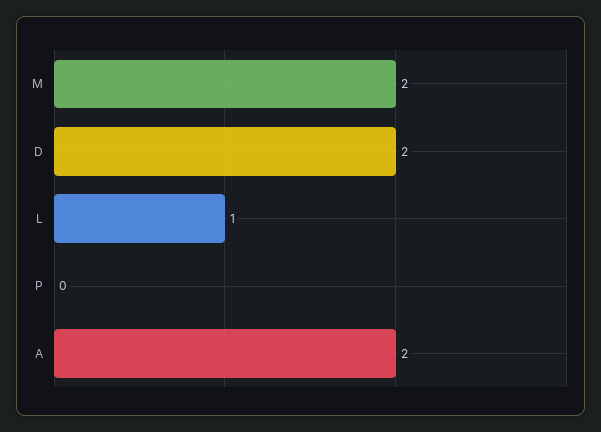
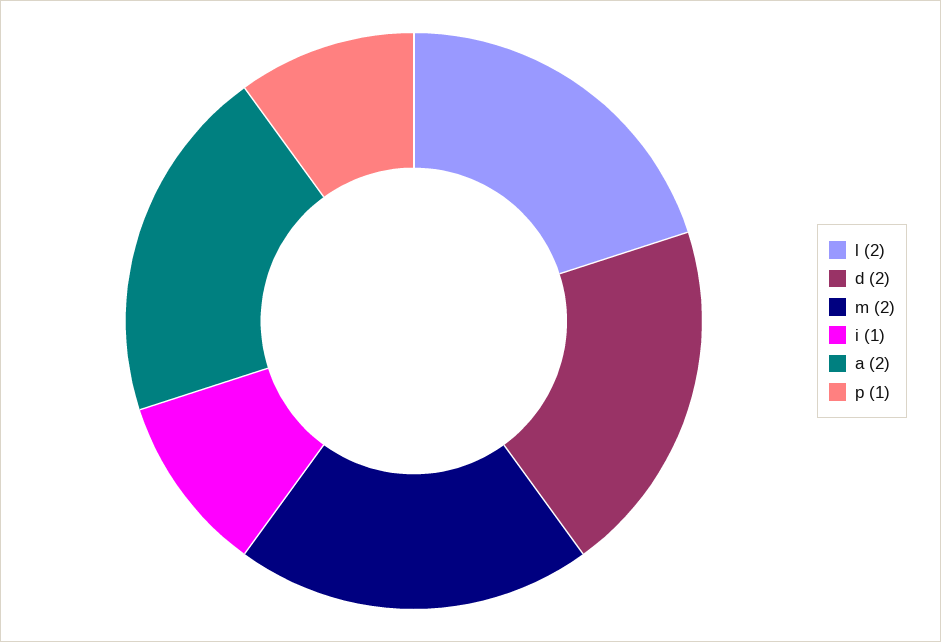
L: 1 -> 2
P: 0 -> 1
i: none -> 1

